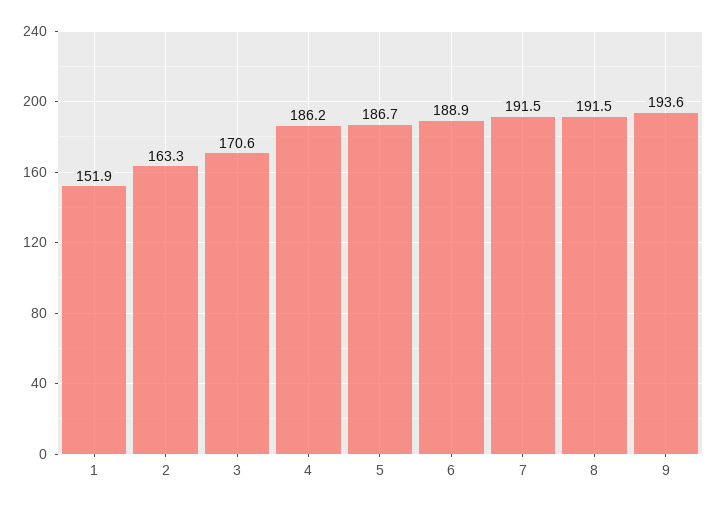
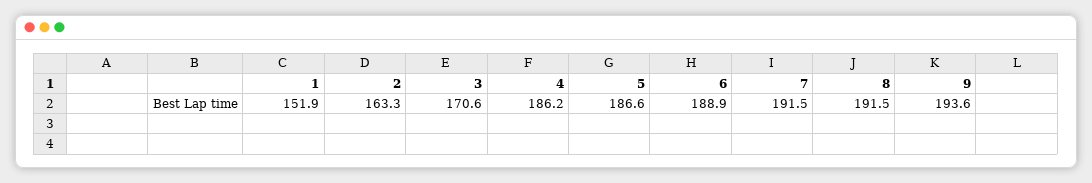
5: 186.7 -> 186.6

